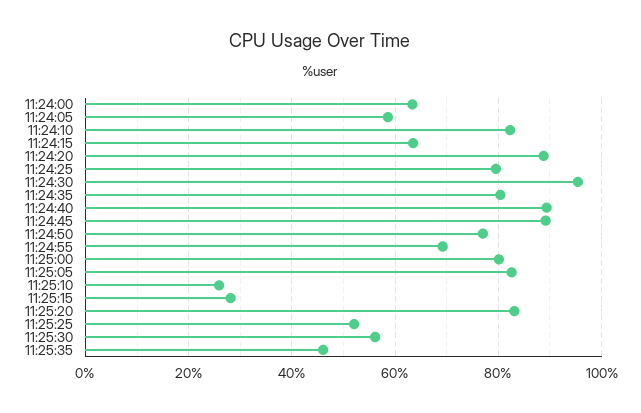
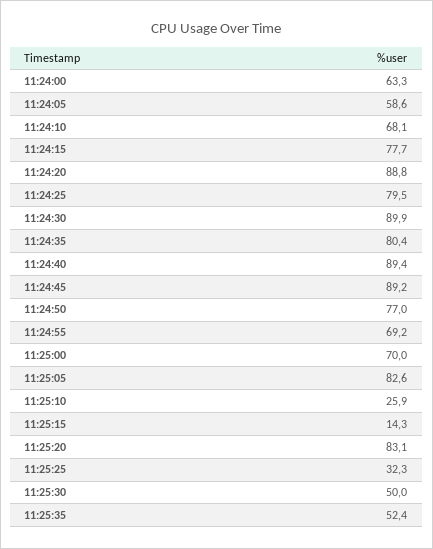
11:24:10: 82 -> 68.1
11:24:15: 64 -> 77.7
11:24:30: 96 -> 89.9
11:25:00: 80 -> 70
11:25:15: 28 -> 14.3
11:25:25: 52 -> 32.3
11:25:30: 56 -> 50
11:25:35: 46 -> 52.4

